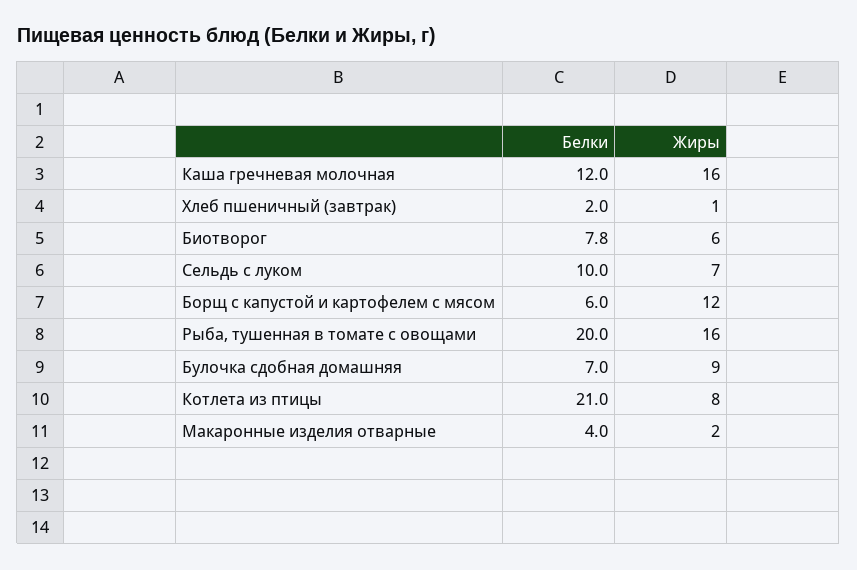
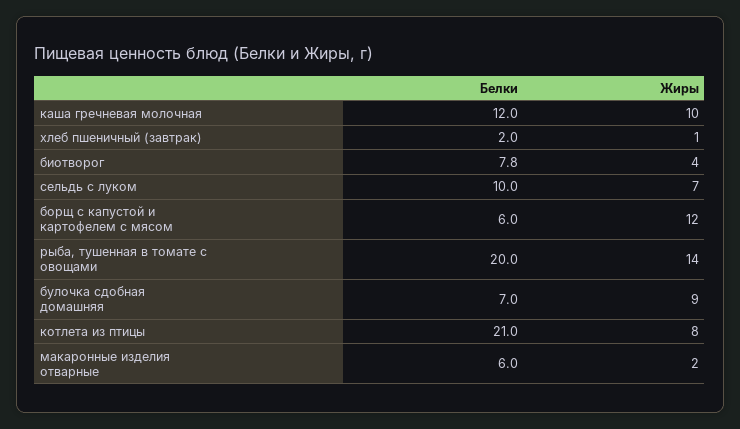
Жиры, Каша гречневая молочная: 16 -> 10
Жиры, Биотворог: 6 -> 4
Жиры, Рыба, тушенная в томате с овощами: 16 -> 14
Белки, Макаронные изделия отварные: 4 -> 6

